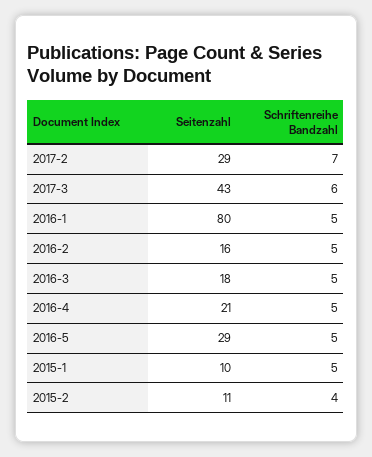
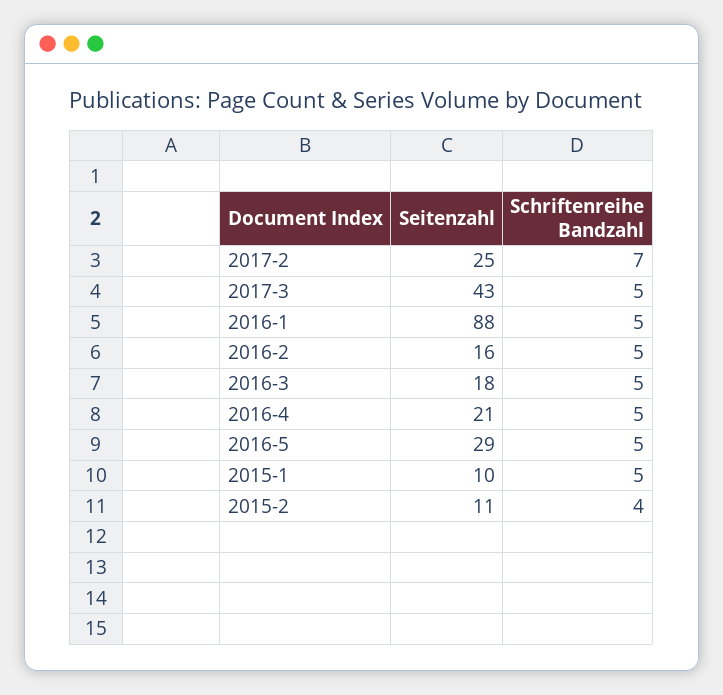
Seitenzahl, 2017-2: 29 -> 25
Schriftenreihe Bandzahl, 2017-3: 6 -> 5
Seitenzahl, 2016-1: 80 -> 88

